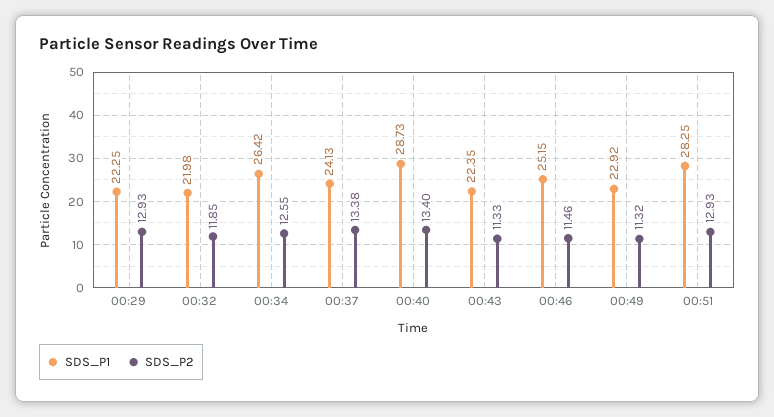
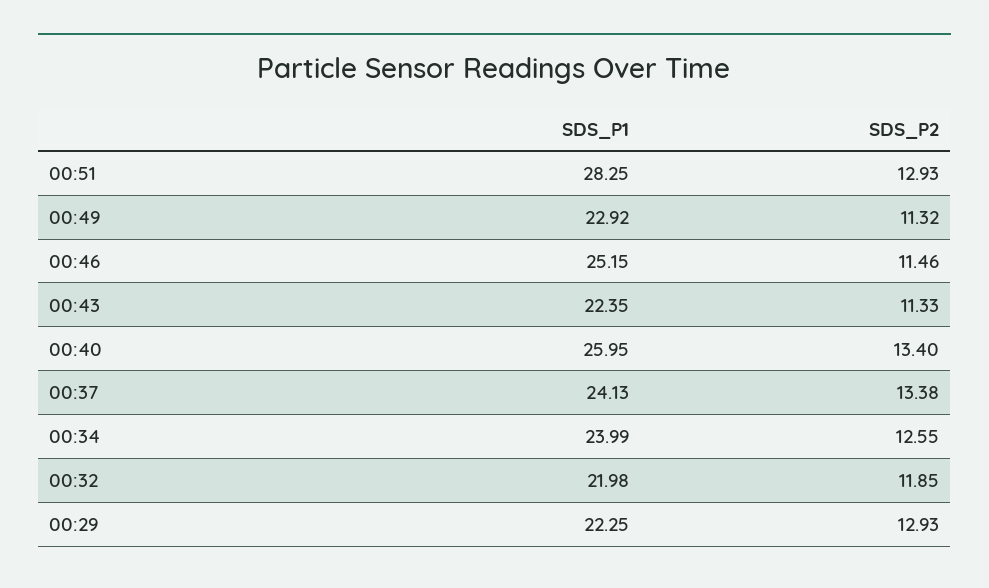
SDS_P1, 00:34: 26.42 -> 23.99
SDS_P1, 00:40: 28.73 -> 25.95

